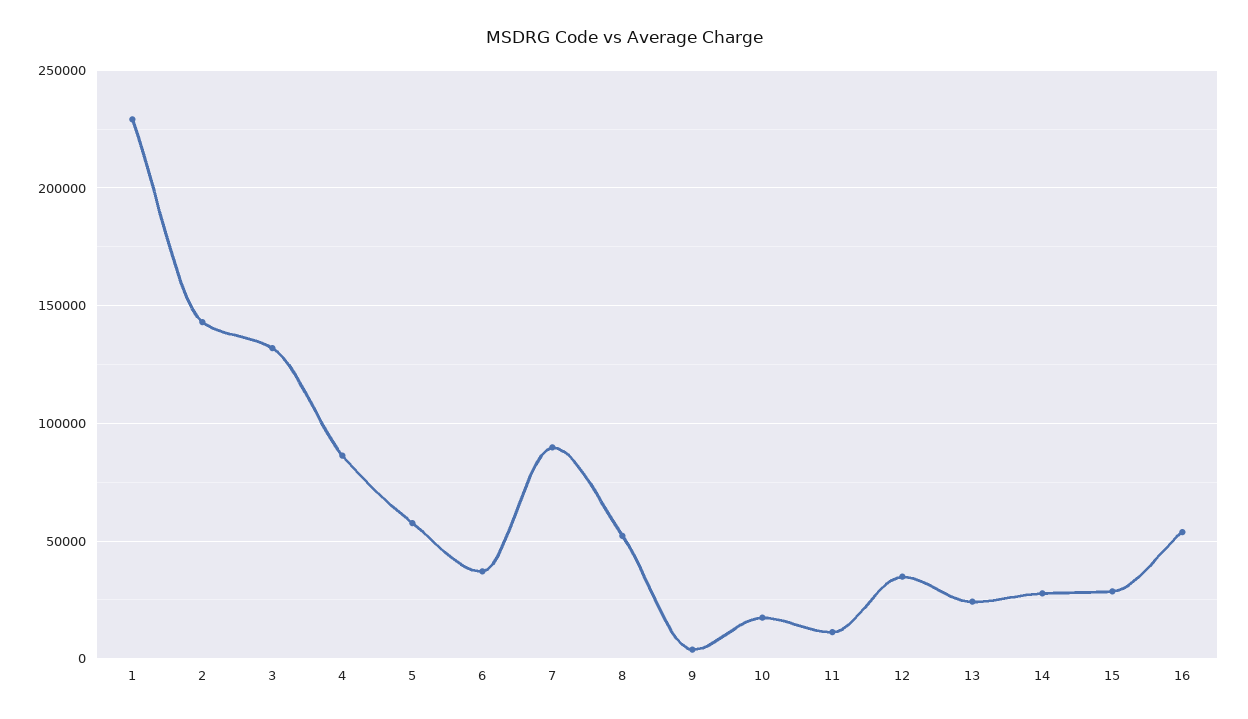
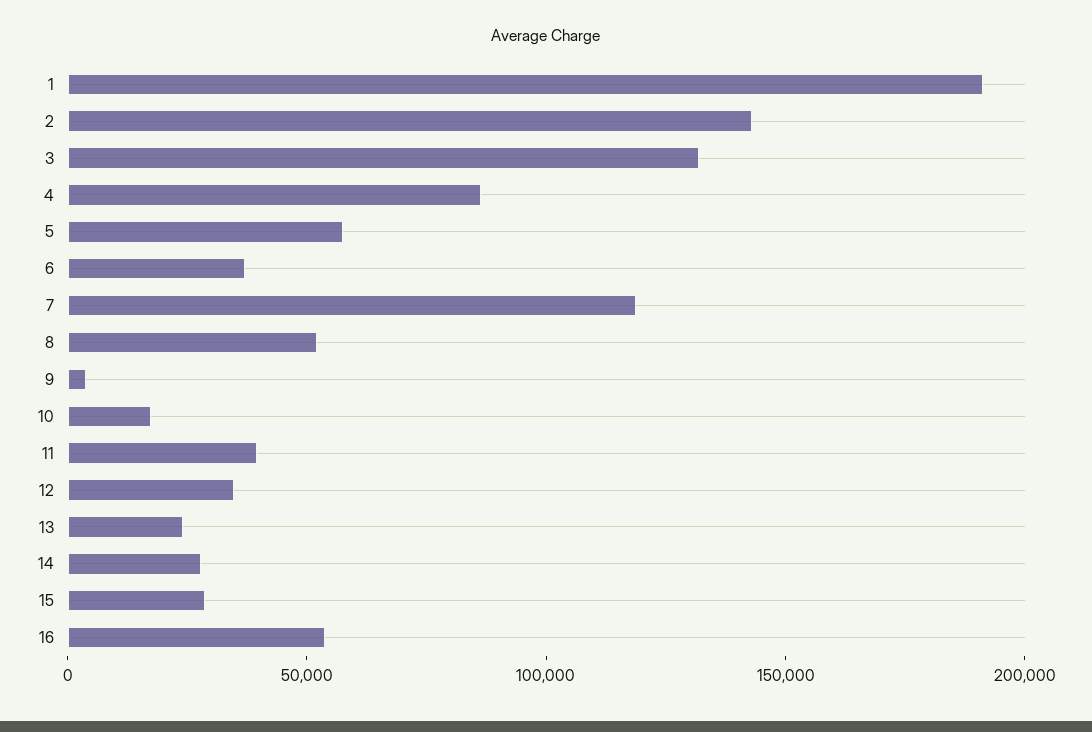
1: 230000 -> 190000
7: 90000 -> 120000
11: 10000 -> 40000

